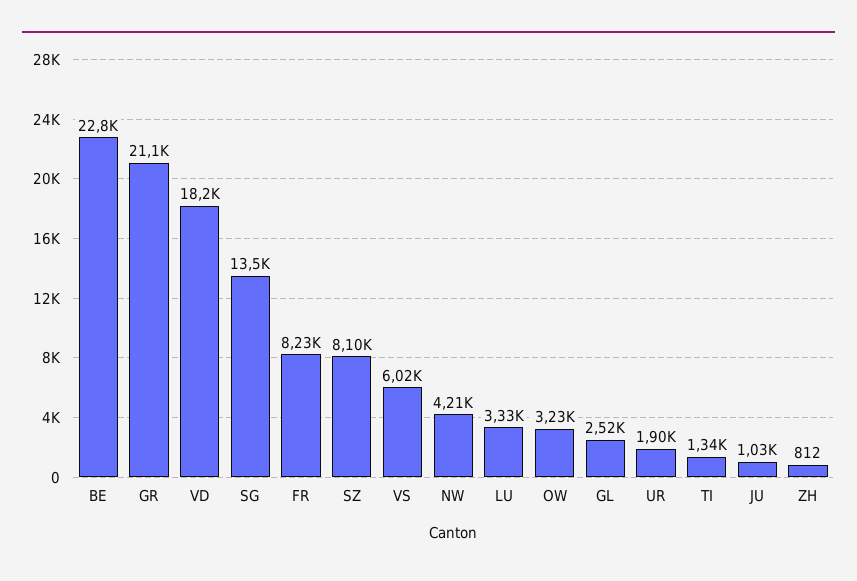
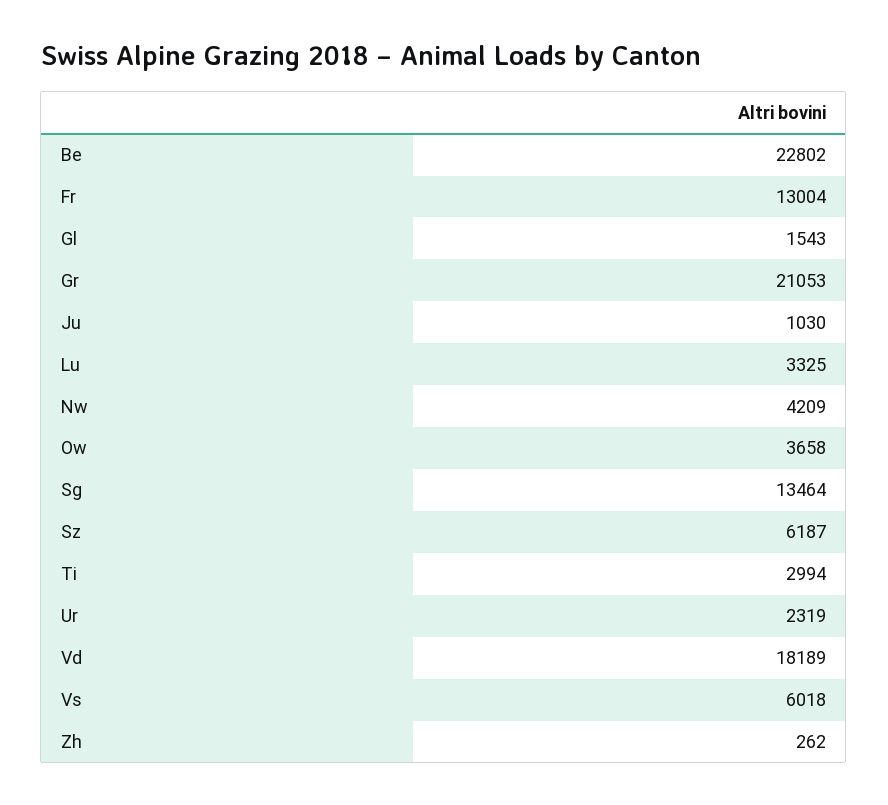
FR: 8230 -> 13004
SZ: 8100 -> 6187
OW: 3230 -> 3658
GL: 2520 -> 1543
UR: 1900 -> 2319
TI: 1340 -> 2994
ZH: 812 -> 262

